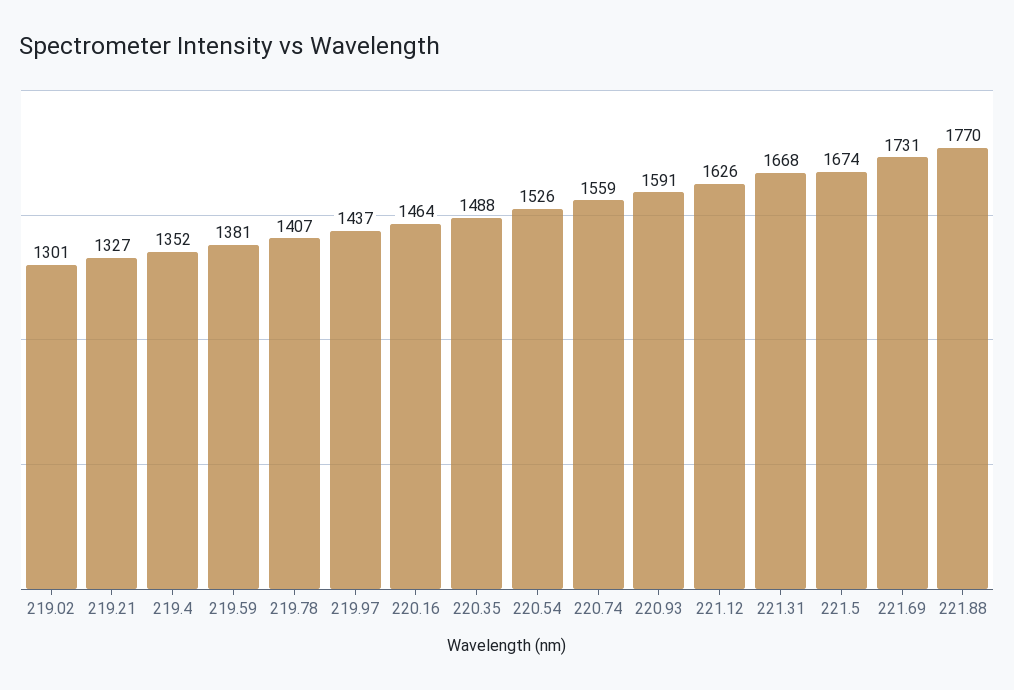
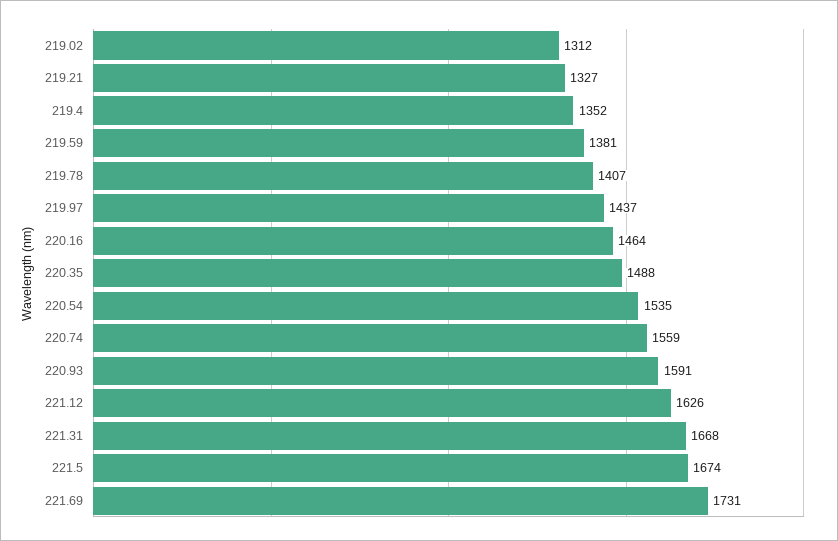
219.02: 1301 -> 1312
220.54: 1526 -> 1535
221.88: 1770 -> none

